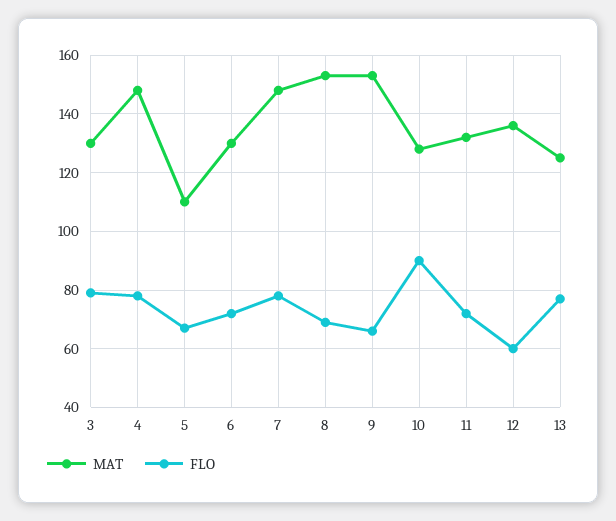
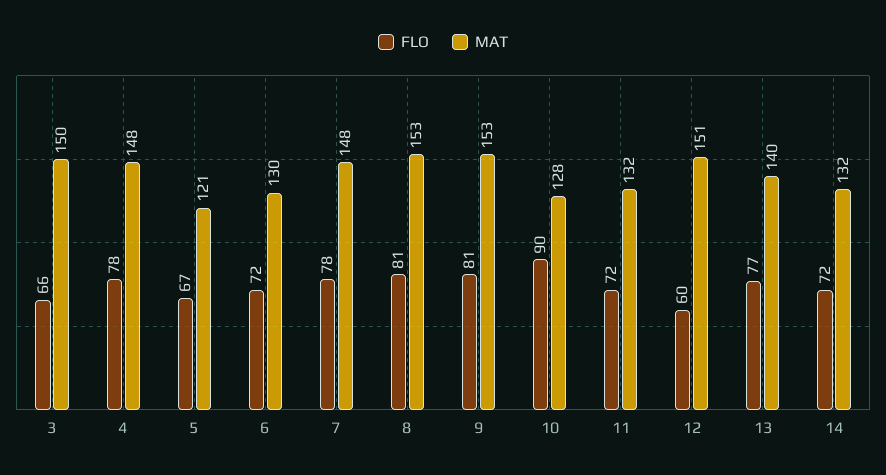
MAT, 3: 130 -> 150
FLO, 3: 80 -> 66
MAT, 5: 110 -> 121
FLO, 8: 70 -> 81
FLO, 9: 65 -> 81
MAT, 12: 135 -> 151
MAT, 13: 125 -> 140
FLO, 14: none -> 72
MAT, 14: none -> 132

